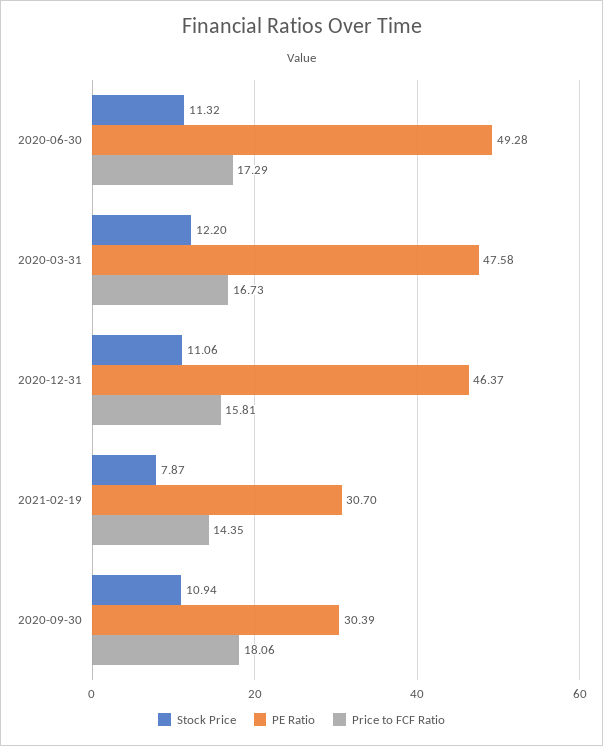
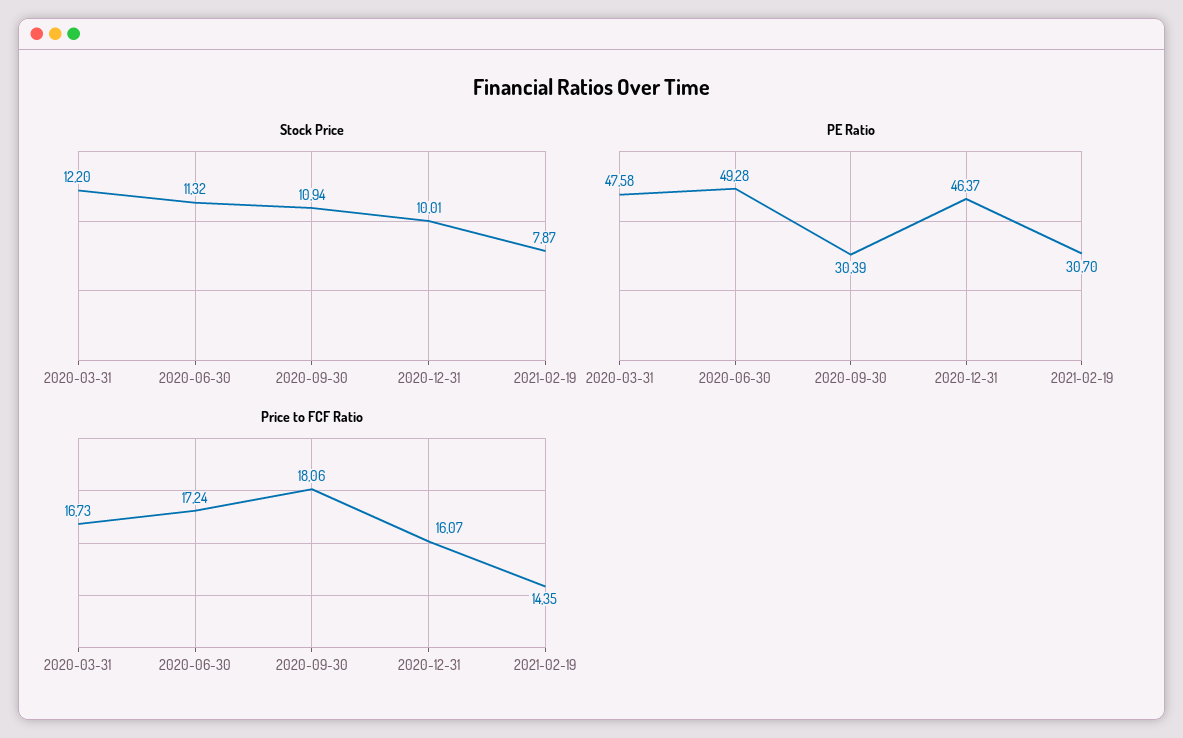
Price to FCF Ratio, 2020-06-30: 17.29 -> 17.24
Stock Price, 2020-12-31: 11.06 -> 10.01
Price to FCF Ratio, 2020-12-31: 15.81 -> 16.07

